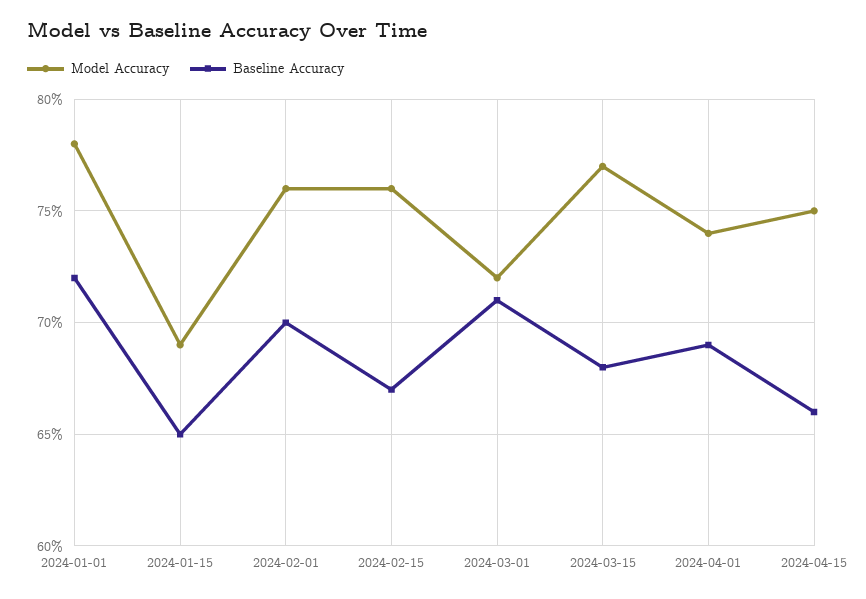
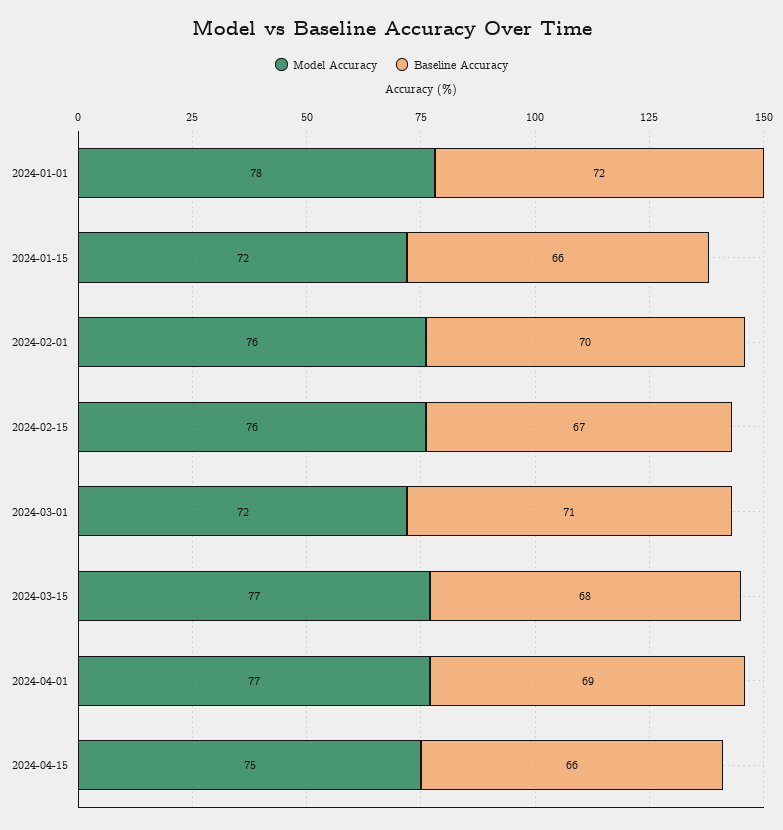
Model Accuracy, 2024-01-15: 69 -> 72
Baseline Accuracy, 2024-01-15: 65 -> 66
Model Accuracy, 2024-04-01: 74 -> 77

